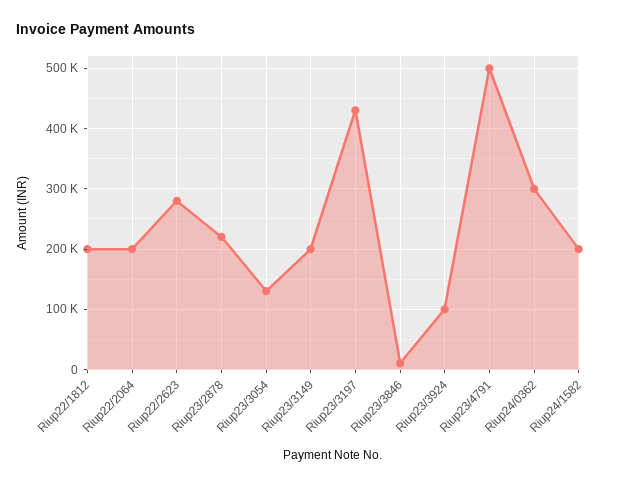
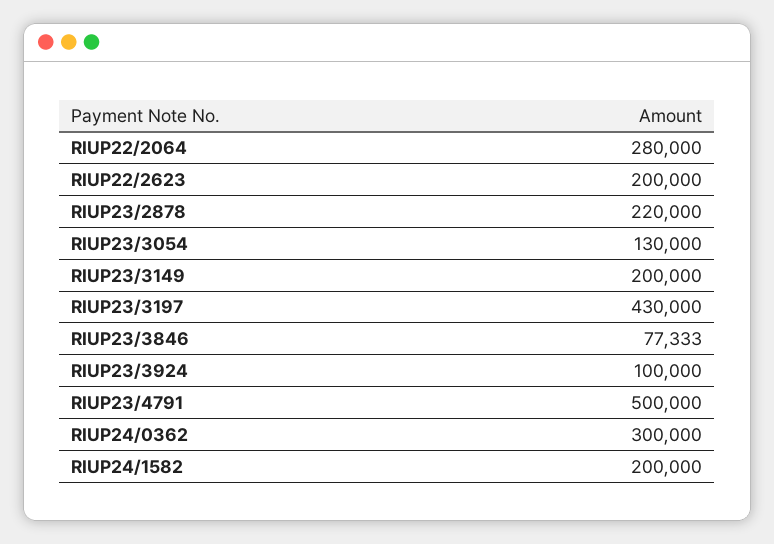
Riup22/1812: 200000 -> none
Riup22/2064: 200000 -> 280000
Riup22/2623: 280000 -> 200000
Riup23/3846: 10000 -> 77333

